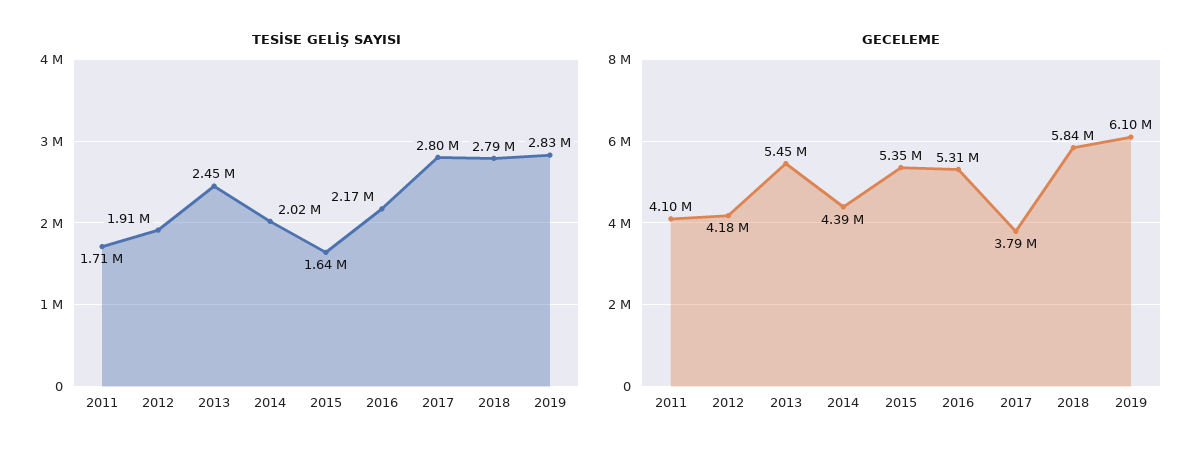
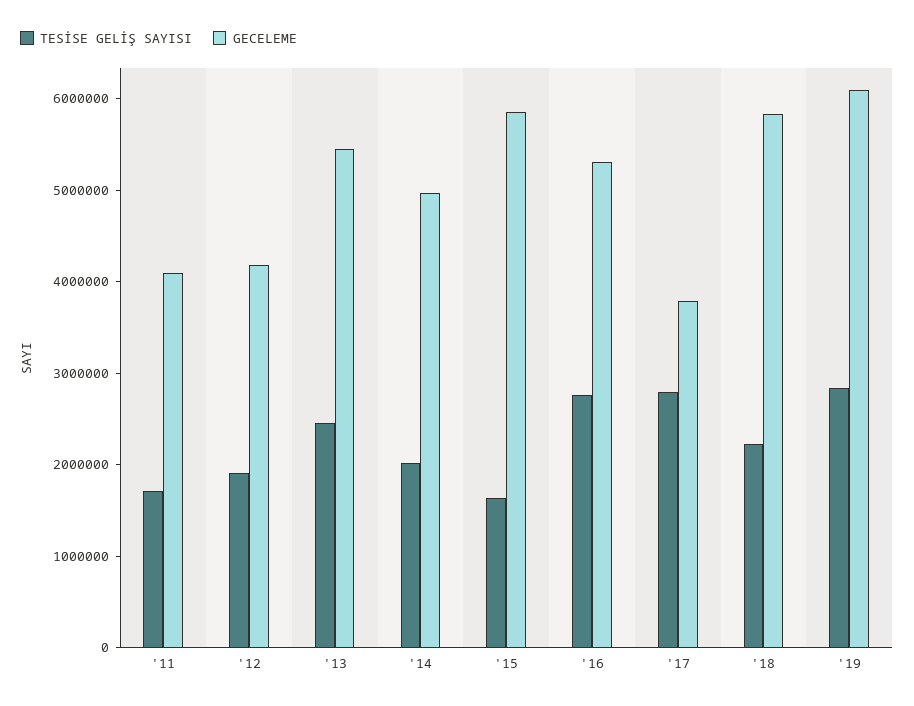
TESİSE GELİŞ SAYISI, 2016: 2170000 -> 2800000
TESİSE GELİŞ SAYISI, 2018: 2790000 -> 2200000
GECELEME, 2014: 4390000 -> 5000000
GECELEME, 2015: 5350000 -> 5800000

